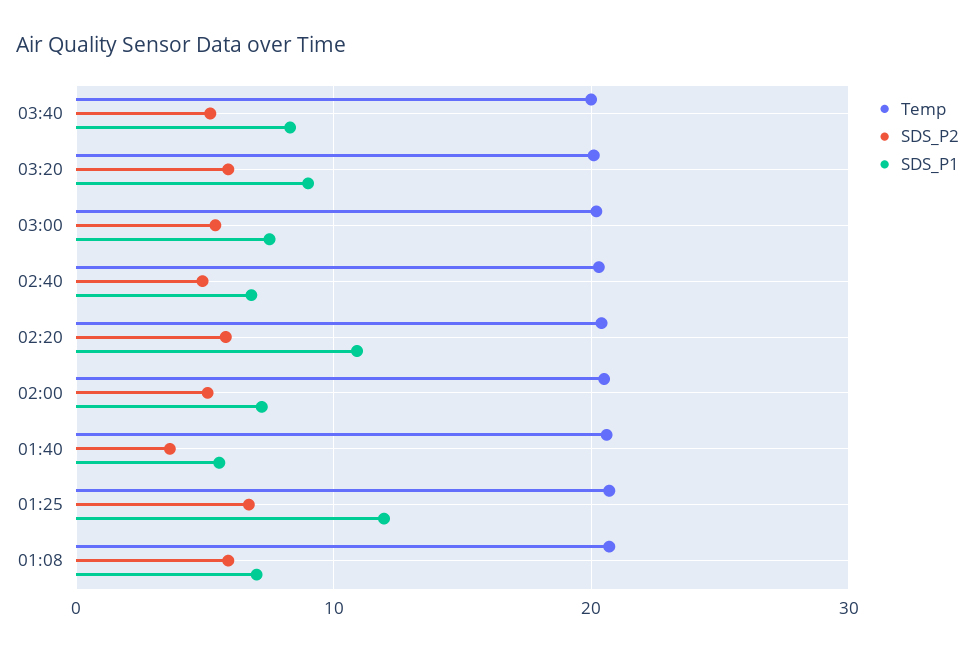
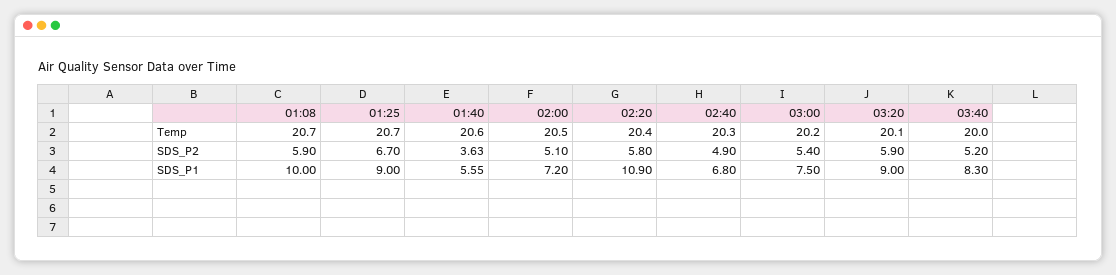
SDS_P1, 01:25: 12 -> 9
SDS_P1, 01:08: 7 -> 10

